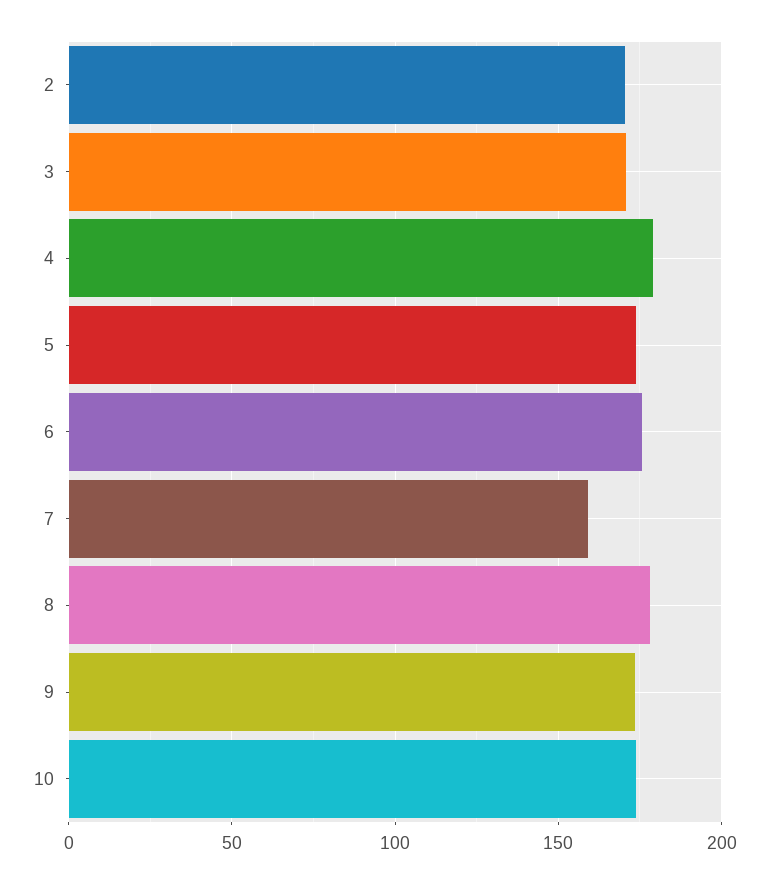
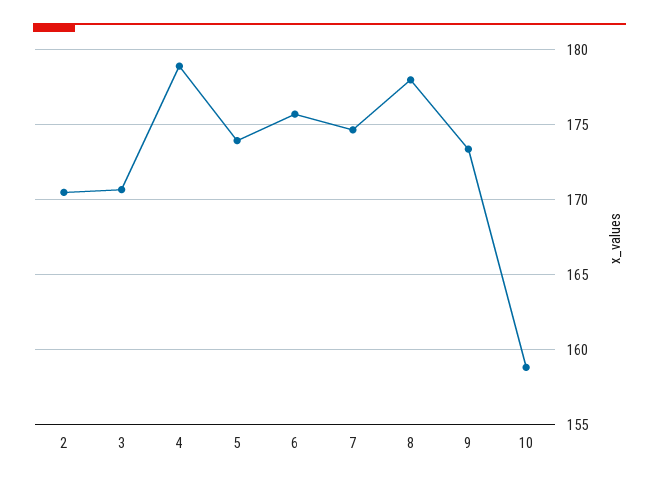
7: 160 -> 174.5
10: 175 -> 159

